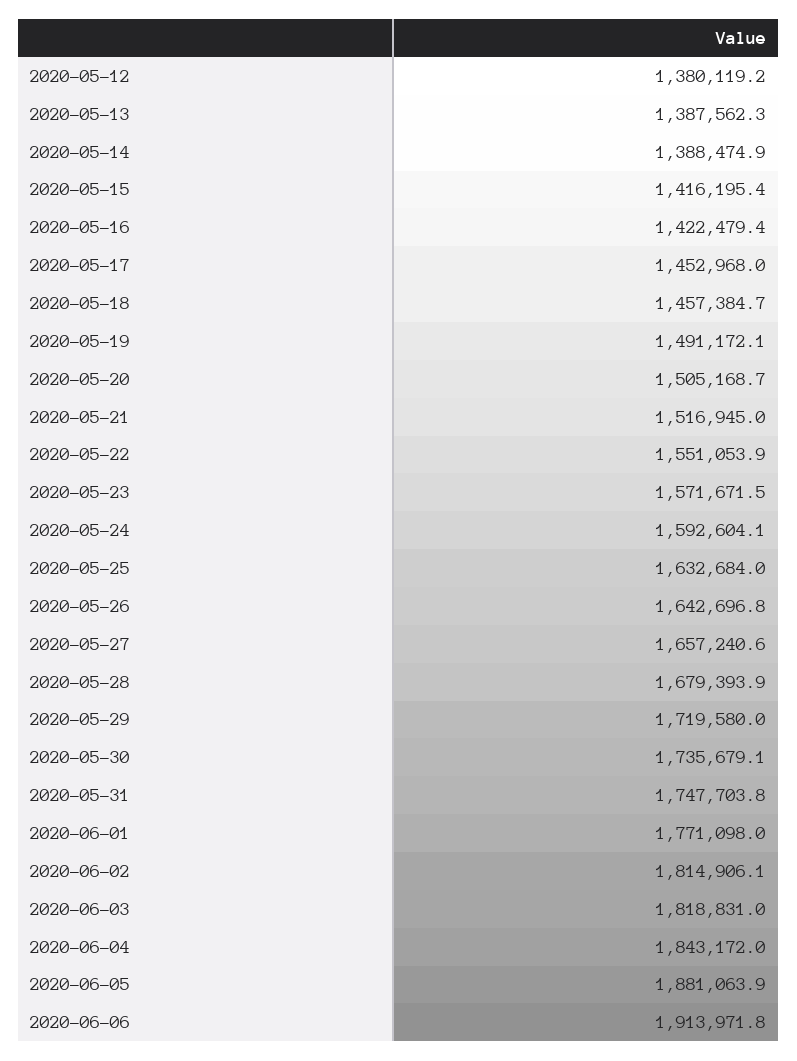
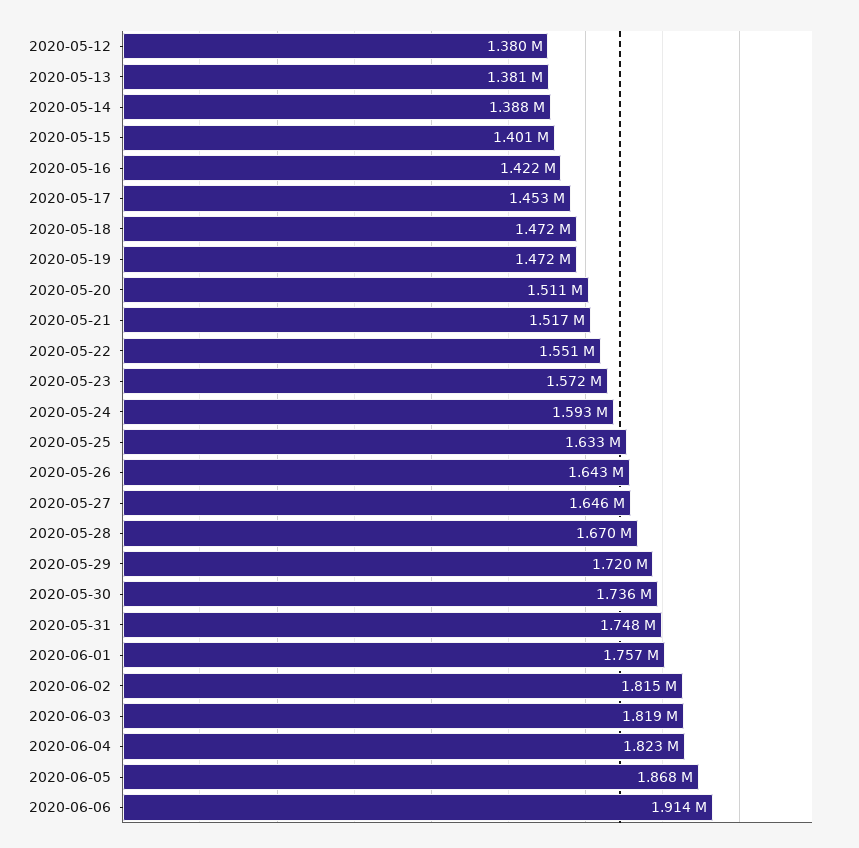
2020-05-13: 1387562.3 -> 1381000
2020-05-15: 1416195.4 -> 1401000
2020-05-18: 1457384.7 -> 1472000
2020-05-19: 1491172.1 -> 1472000
2020-05-20: 1505168.7 -> 1511000
2020-05-27: 1657240.6 -> 1646000
2020-05-28: 1679393.9 -> 1670000
2020-06-01: 1771098 -> 1757000
2020-06-04: 1843172 -> 1823000
2020-06-05: 1881063.9 -> 1868000

